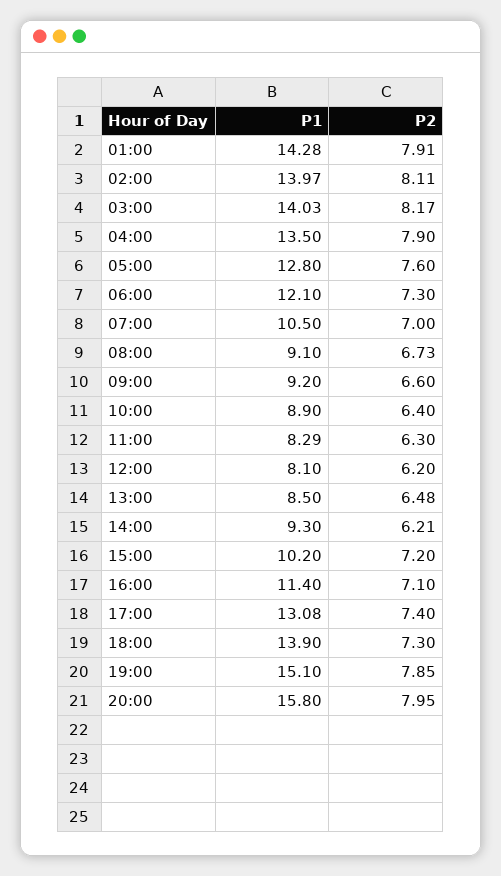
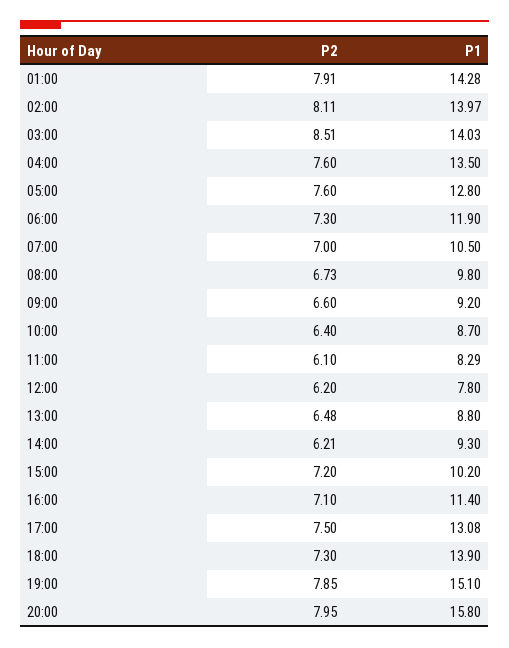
P2, 03:00: 8.17 -> 8.51
P2, 04:00: 7.9 -> 7.6
P1, 06:00: 12.1 -> 11.9
P1, 08:00: 9.1 -> 9.8
P1, 10:00: 8.9 -> 8.7
P2, 11:00: 6.3 -> 6.1
P1, 12:00: 8.1 -> 7.8
P1, 13:00: 8.5 -> 8.8
P2, 17:00: 7.4 -> 7.5

